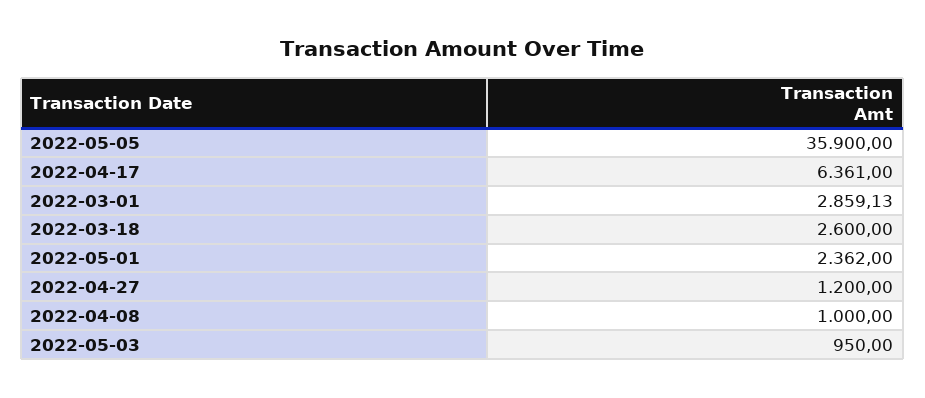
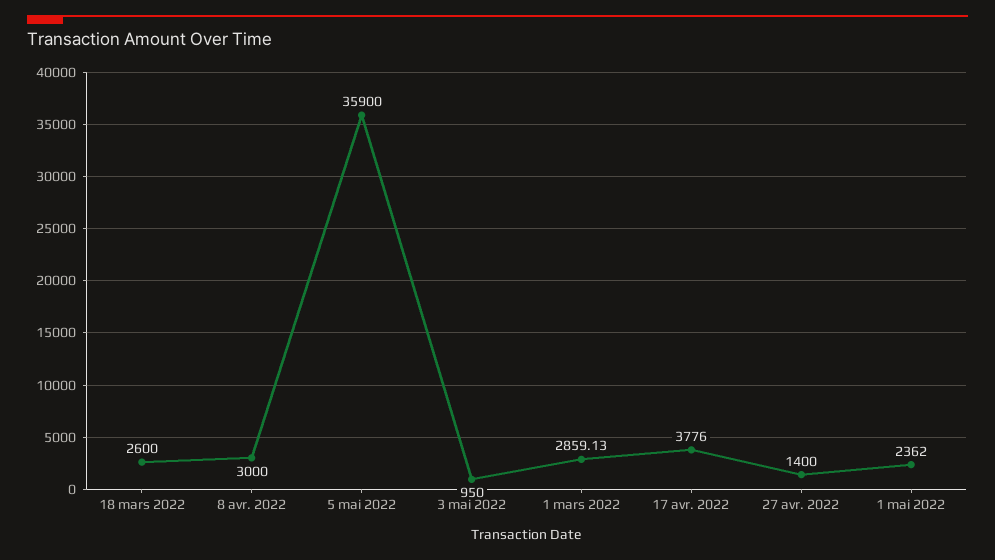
2022-04-17: 6361 -> 3776
2022-04-27: 1200 -> 1400
2022-04-08: 1000 -> 3000

